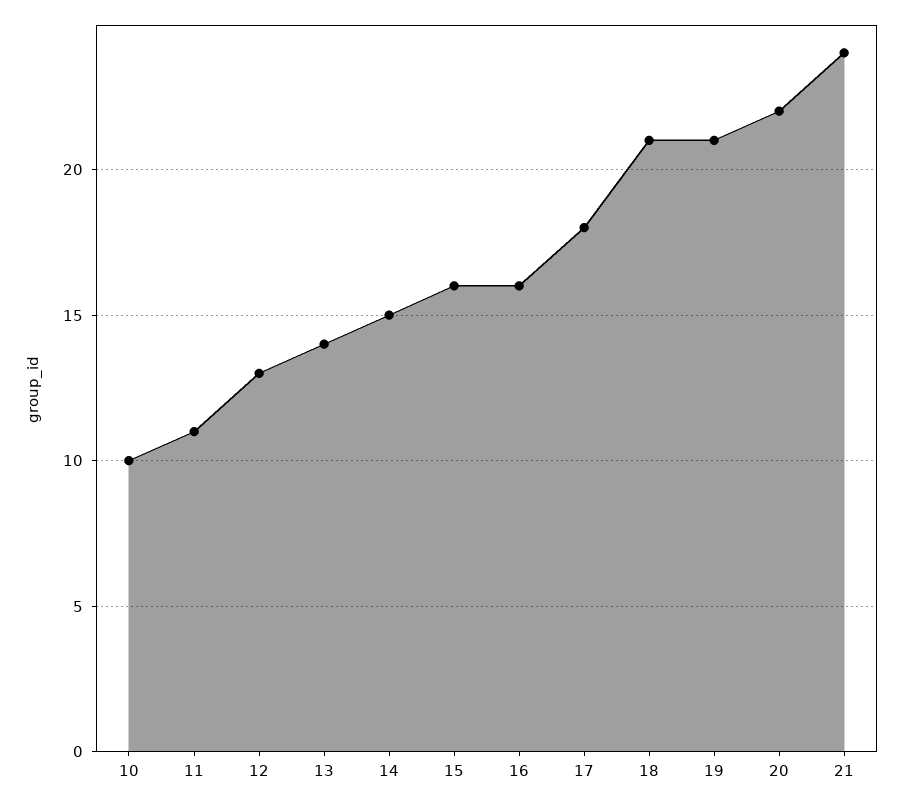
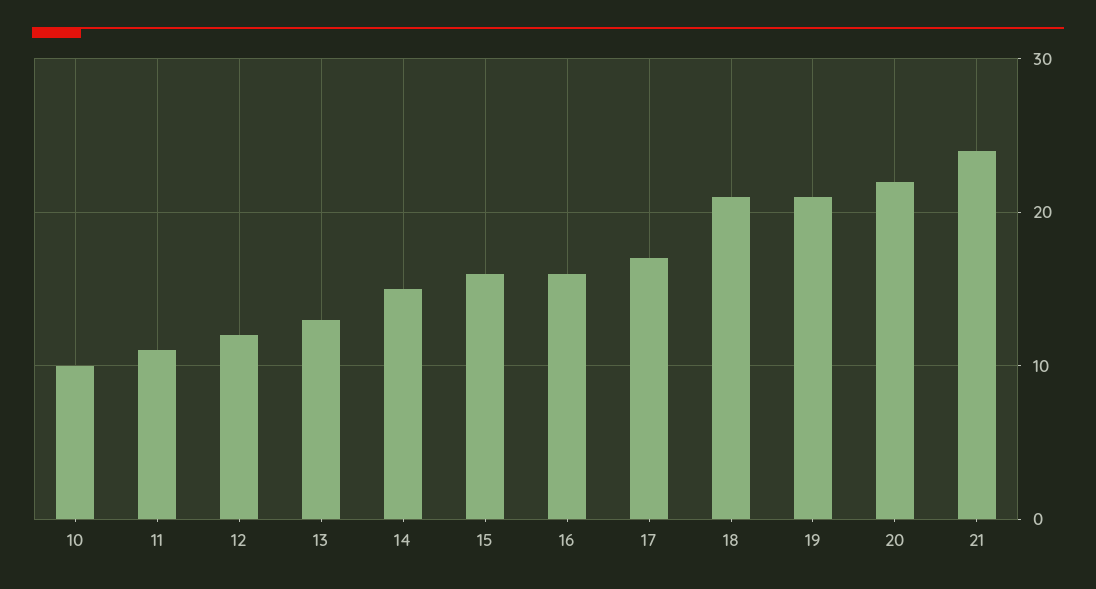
12: 13 -> 12
13: 14 -> 13
17: 18 -> 17

